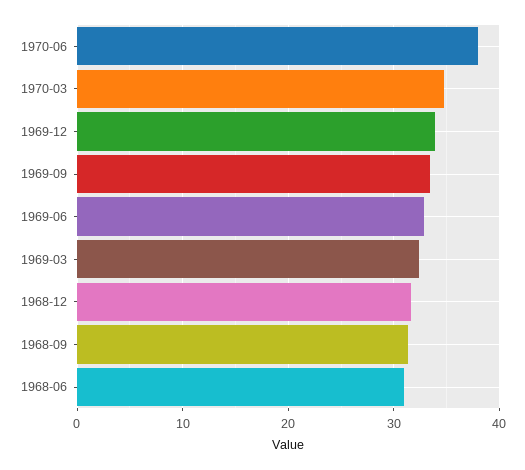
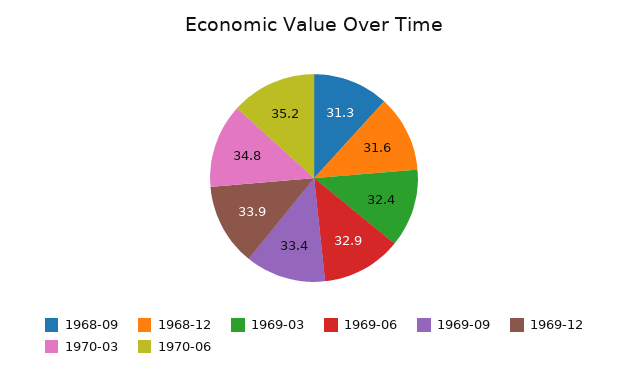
1970-06: 38 -> 35.2
1968-06: 31 -> none

